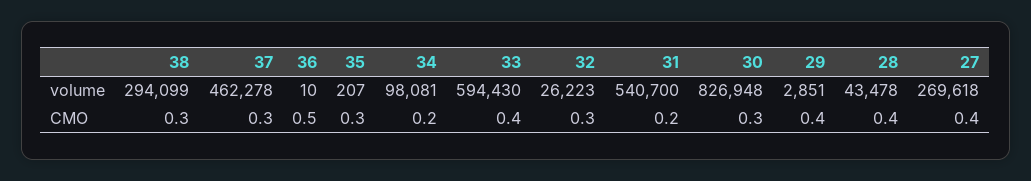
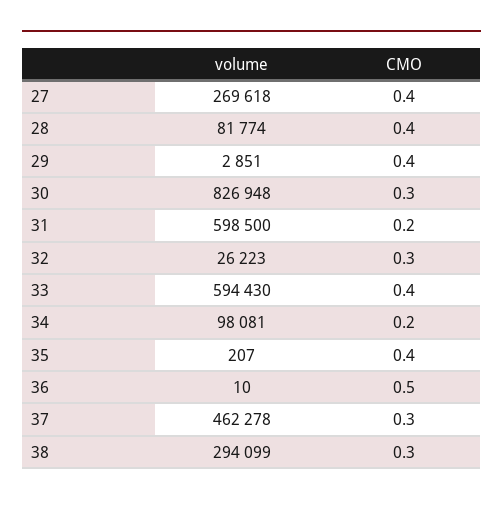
31, volume: 540700 -> 598500
28, volume: 43478 -> 81774
35, CMO: 0.3 -> 0.4

